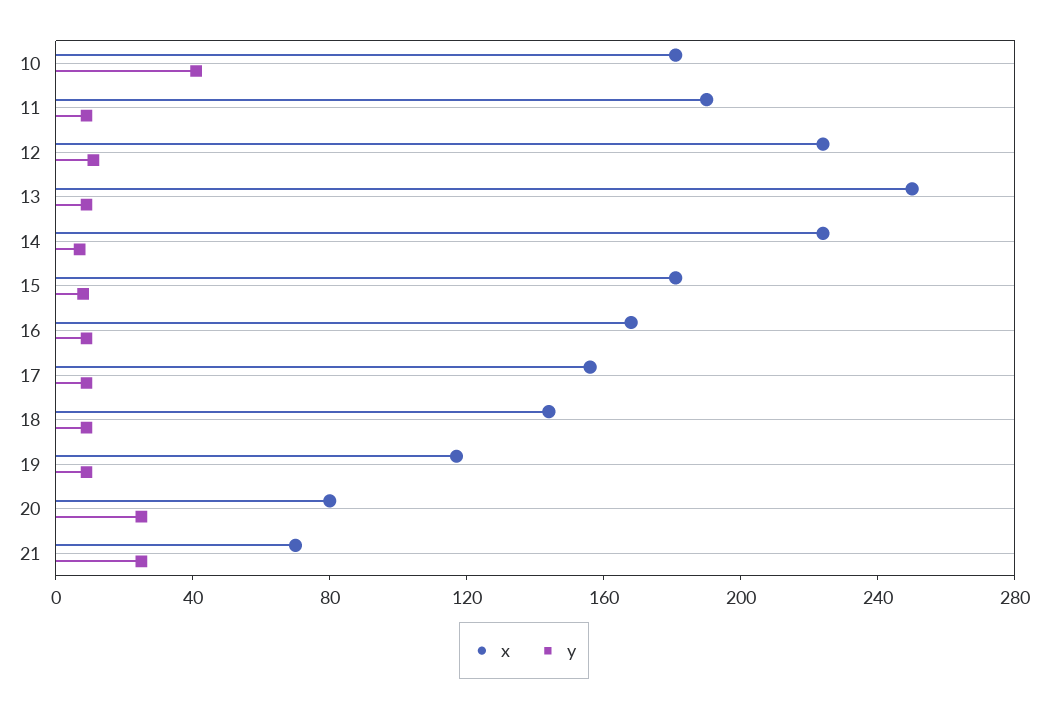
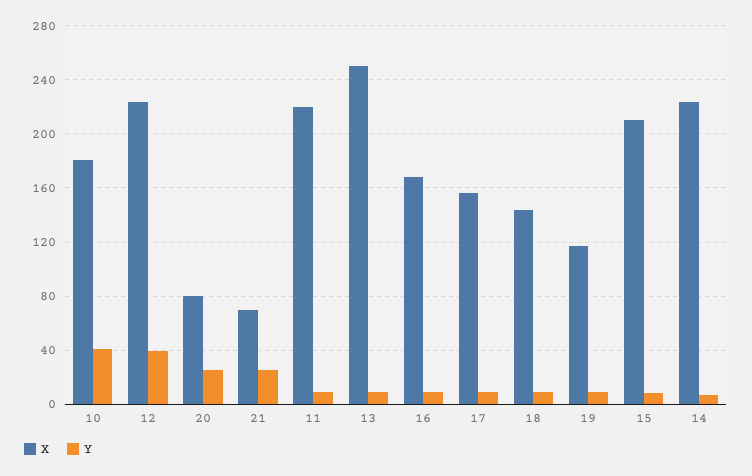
x, 11: 190 -> 220
y, 12: 10 -> 40
x, 15: 180 -> 210

